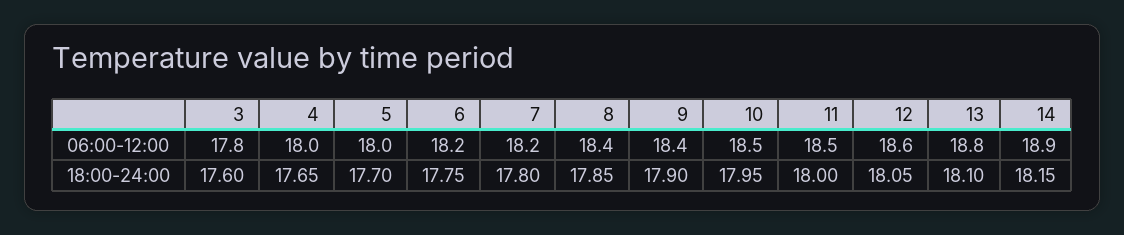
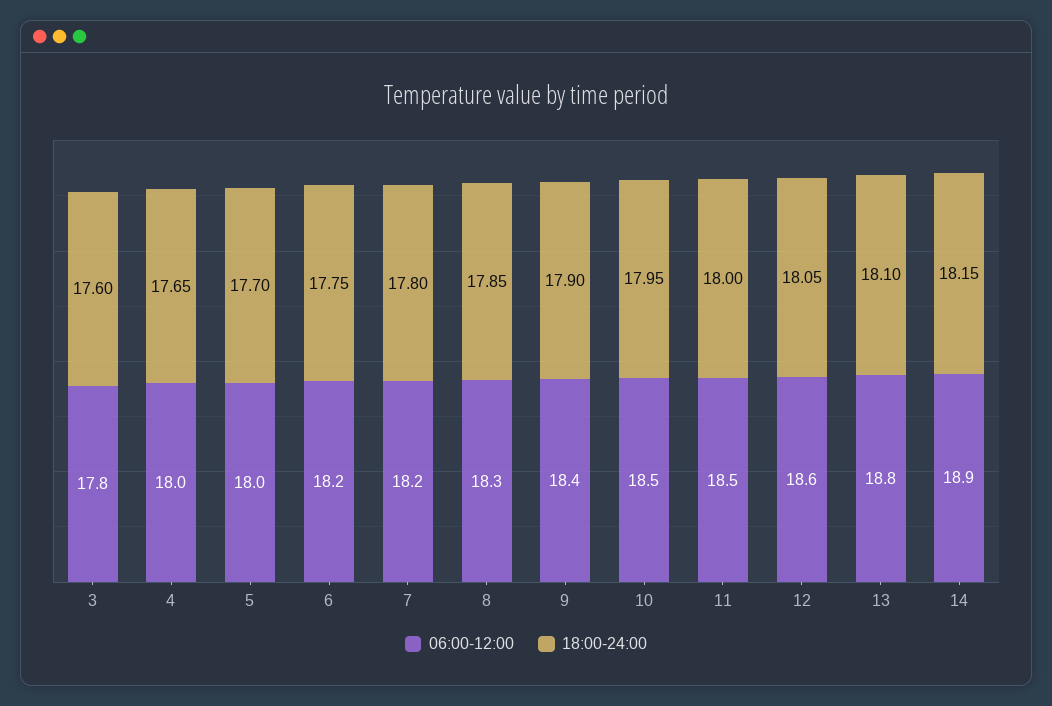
06:00-12:00, 8: 18.4 -> 18.3

